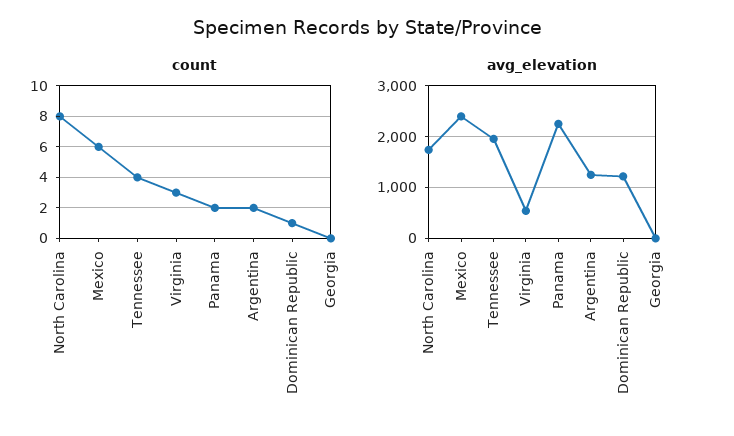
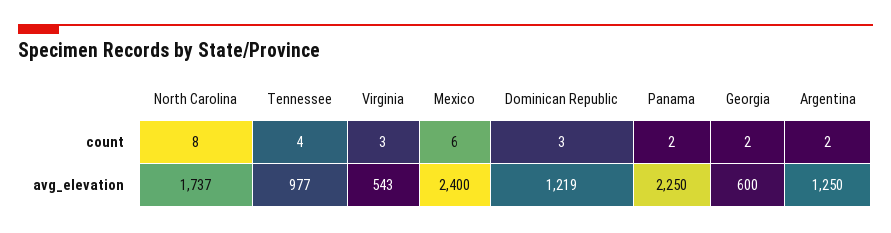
count, Dominican Republic: 1 -> 3
count, Georgia: 0 -> 2
avg_elevation, Tennessee: 2000 -> 977
avg_elevation, Georgia: 0 -> 600

